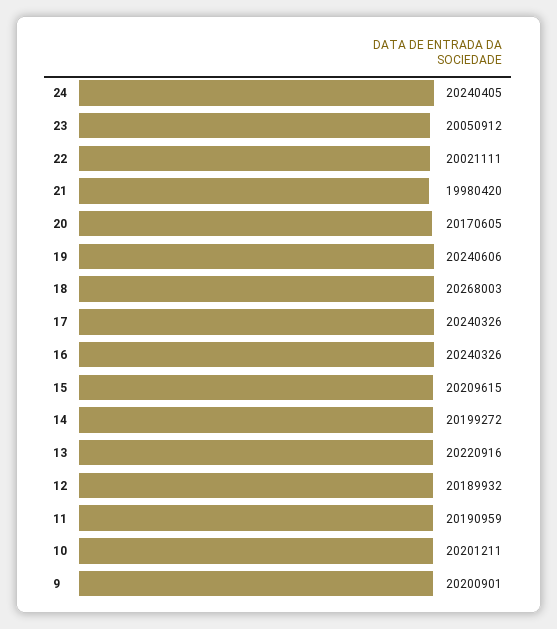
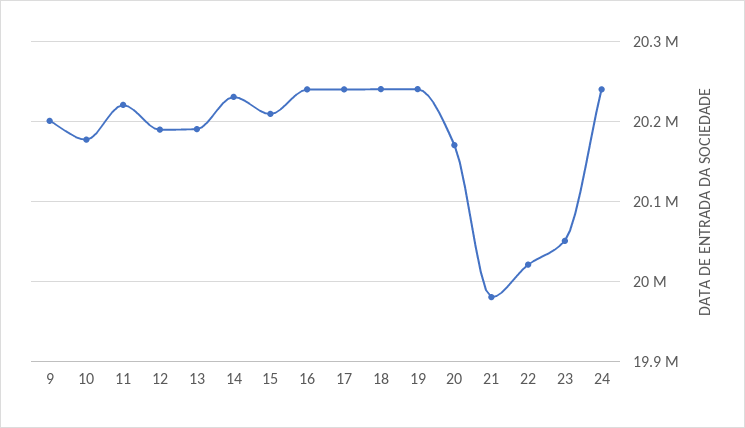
18: 20268003 -> 20240000
14: 20199272 -> 20230000
13: 20220916 -> 20190000
11: 20190959 -> 20220000
10: 20201211 -> 20180000

